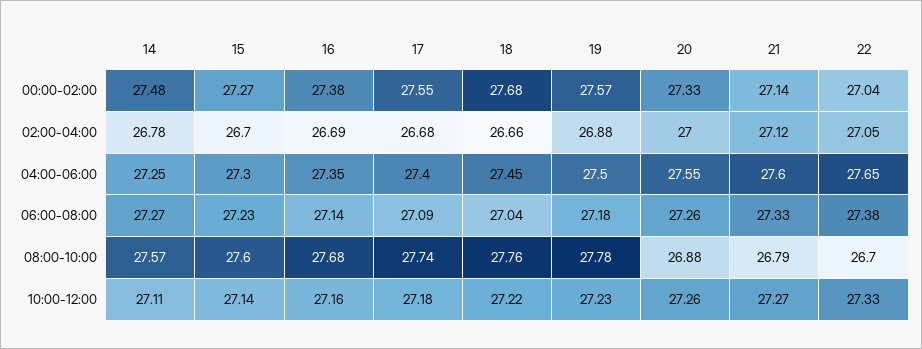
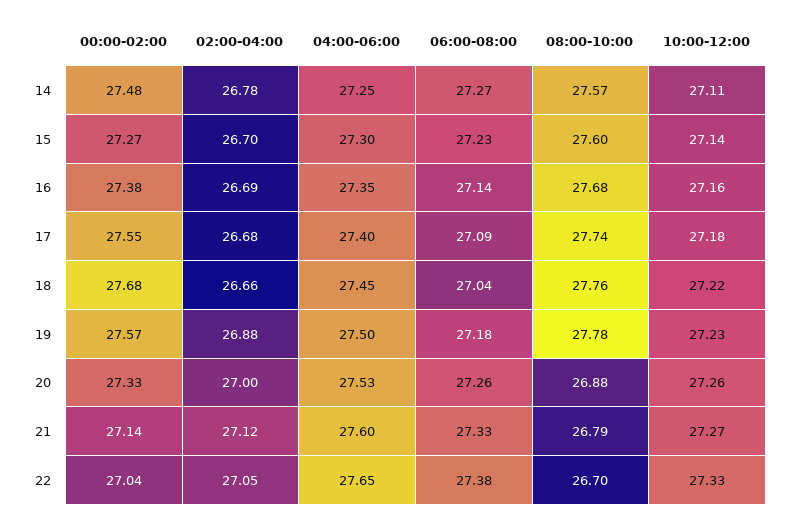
20, 04:00-06:00: 27.55 -> 27.53

